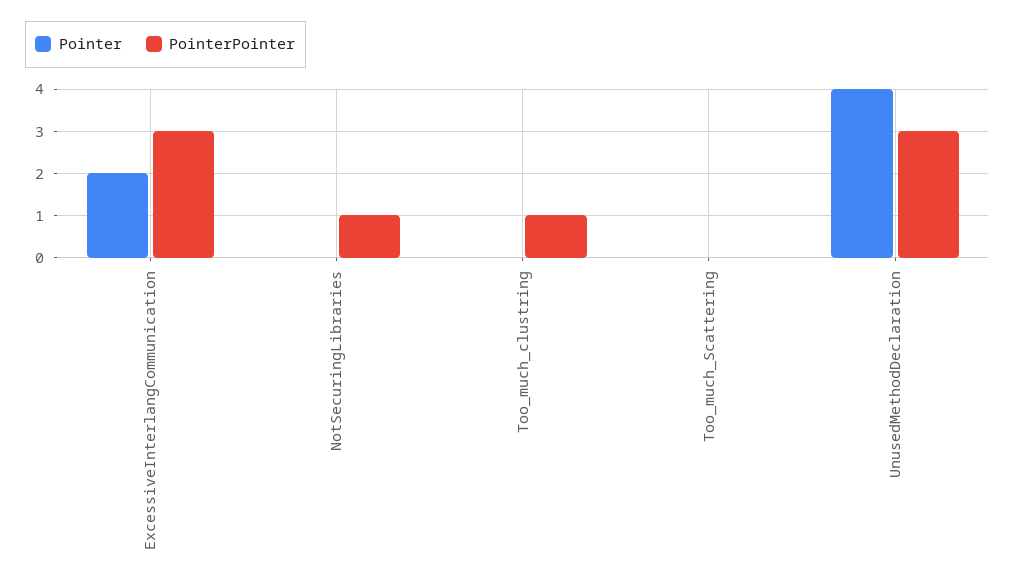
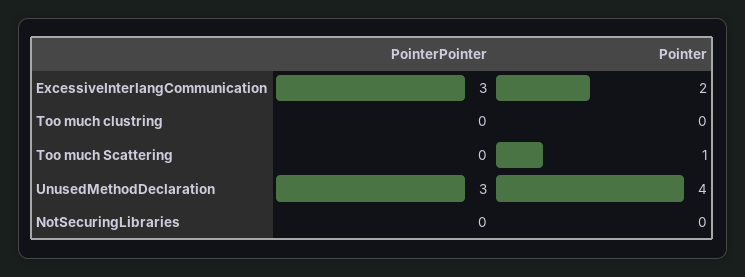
PointerPointer, NotSecuringLibraries: 1 -> 0
PointerPointer, Too_much_clustring: 1 -> 0
Pointer, Too_much_Scattering: 0 -> 1

